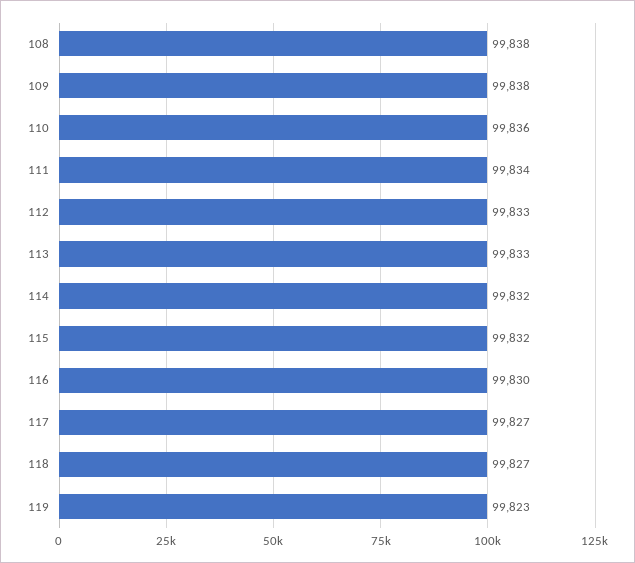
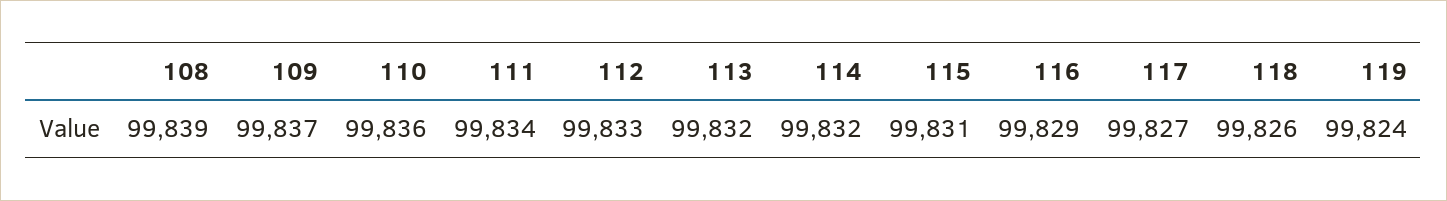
108: 99838 -> 99839
109: 99838 -> 99837
113: 99833 -> 99832
115: 99832 -> 99831
116: 99830 -> 99829
118: 99827 -> 99826
119: 99823 -> 99824

